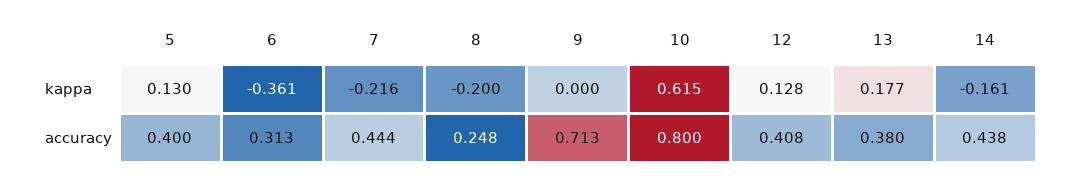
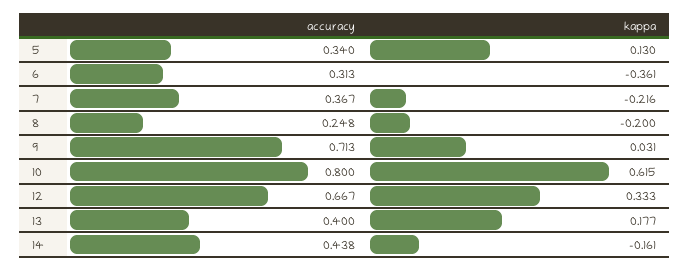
9, kappa: 0 -> 0.031
12, kappa: 0.128 -> 0.333
5, accuracy: 0.4 -> 0.34
7, accuracy: 0.444 -> 0.367
12, accuracy: 0.408 -> 0.667
13, accuracy: 0.38 -> 0.4

